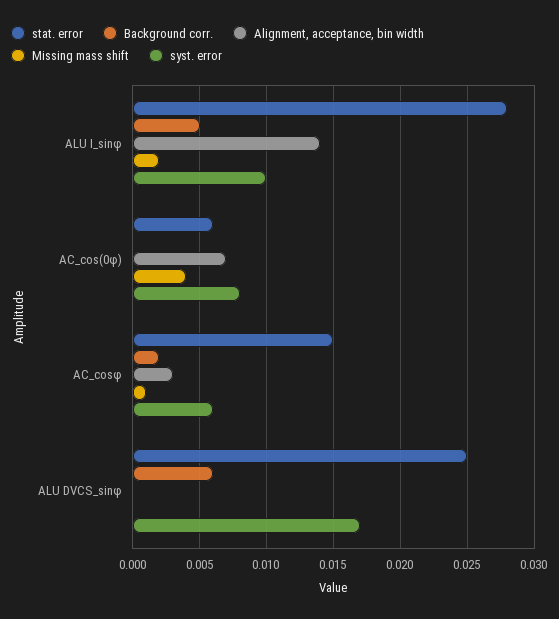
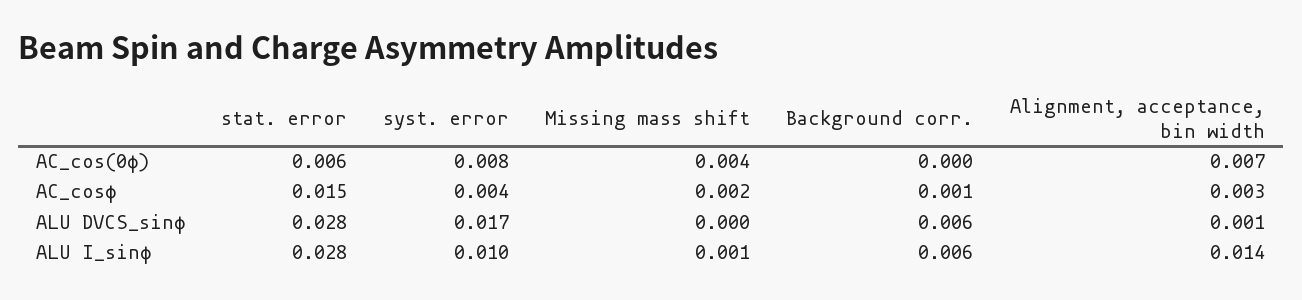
Background corr., ALU I_sinφ: 0.005 -> 0.006
Missing mass shift, ALU I_sinφ: 0.002 -> 0.001
Background corr., AC_cosφ: 0.002 -> 0.001
Missing mass shift, AC_cosφ: 0.001 -> 0.002
syst. error, AC_cosφ: 0.006 -> 0.004
stat. error, ALU DVCS_sinφ: 0.025 -> 0.028
Alignment, acceptance, bin width, ALU DVCS_sinφ: 0 -> 0.001

